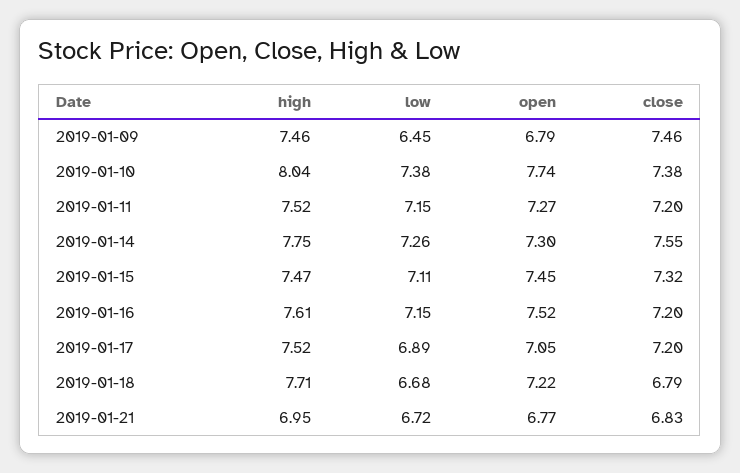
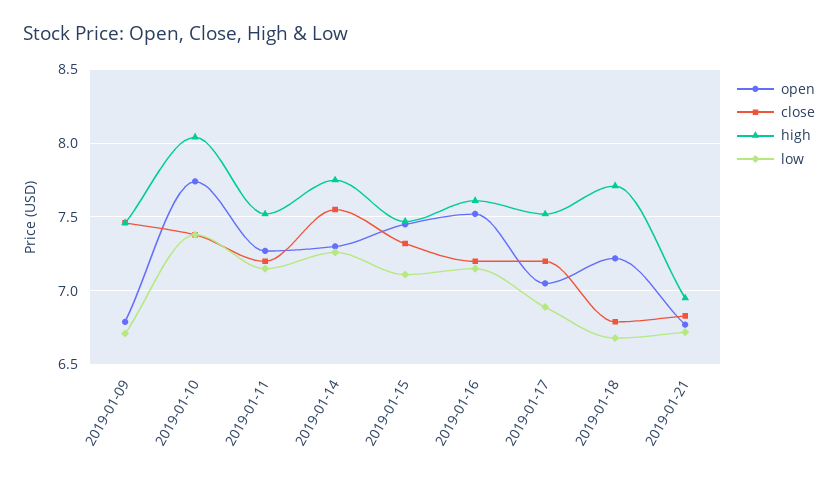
low, 2019-01-09: 6.45 -> 6.7

